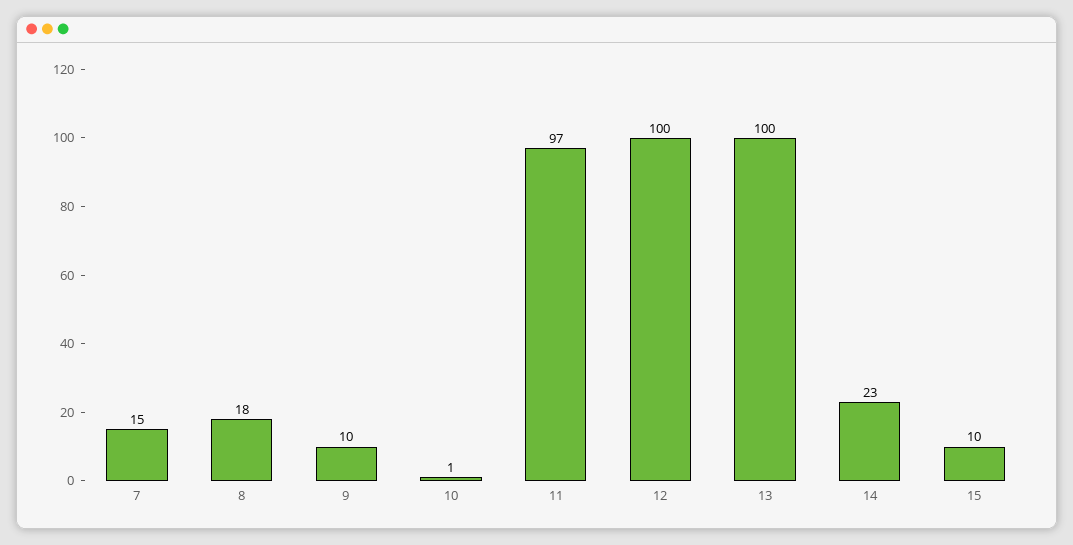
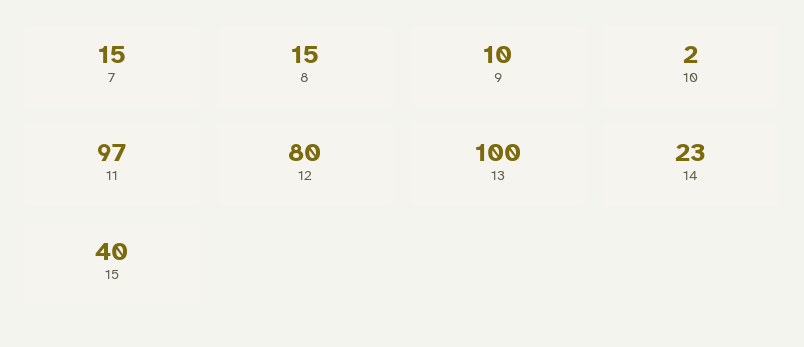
8: 18 -> 15
10: 1 -> 2
12: 100 -> 80
15: 10 -> 40

